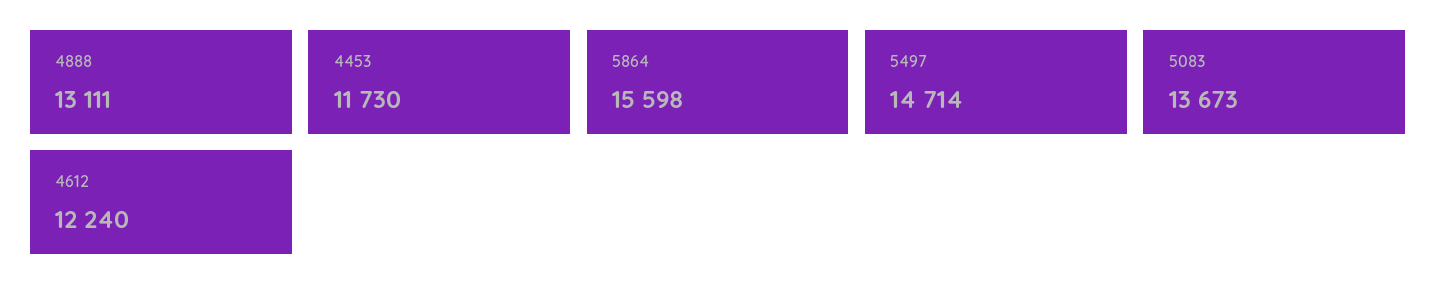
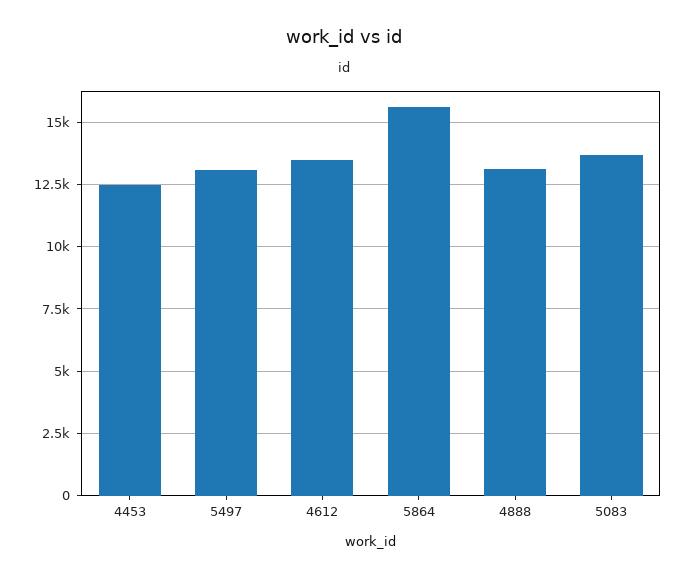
4453: 11730 -> 12500
5497: 14714 -> 13000
4612: 12240 -> 13500

